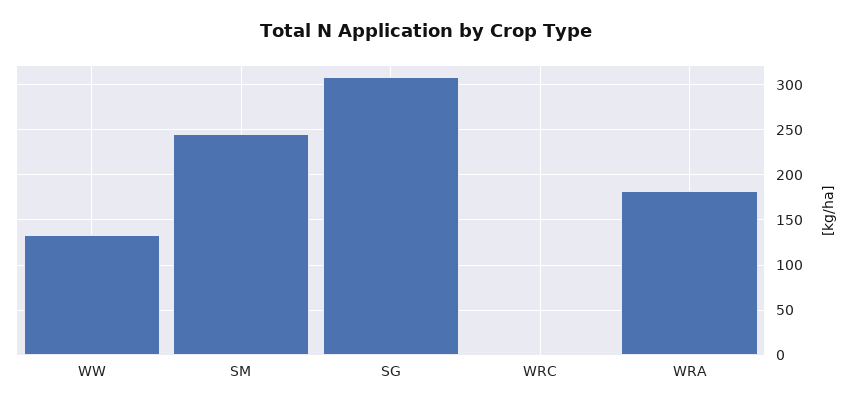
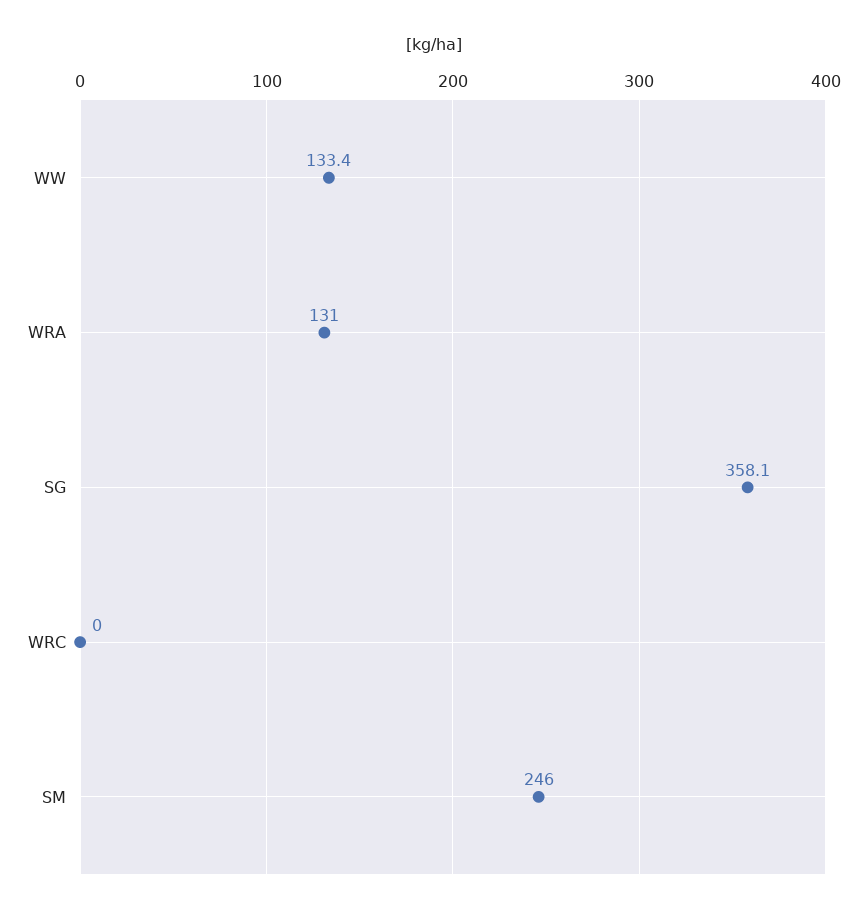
SG: 310 -> 358.1
WRA: 180 -> 131

